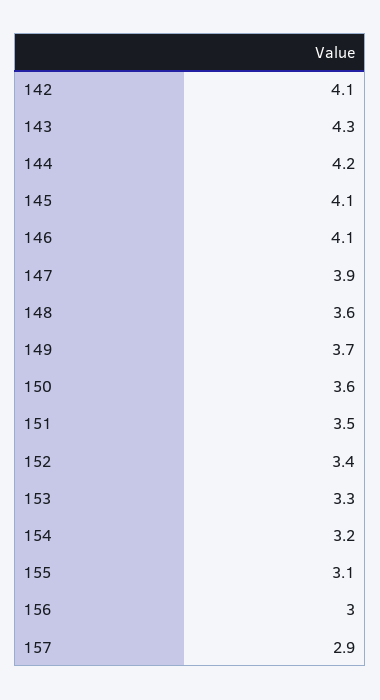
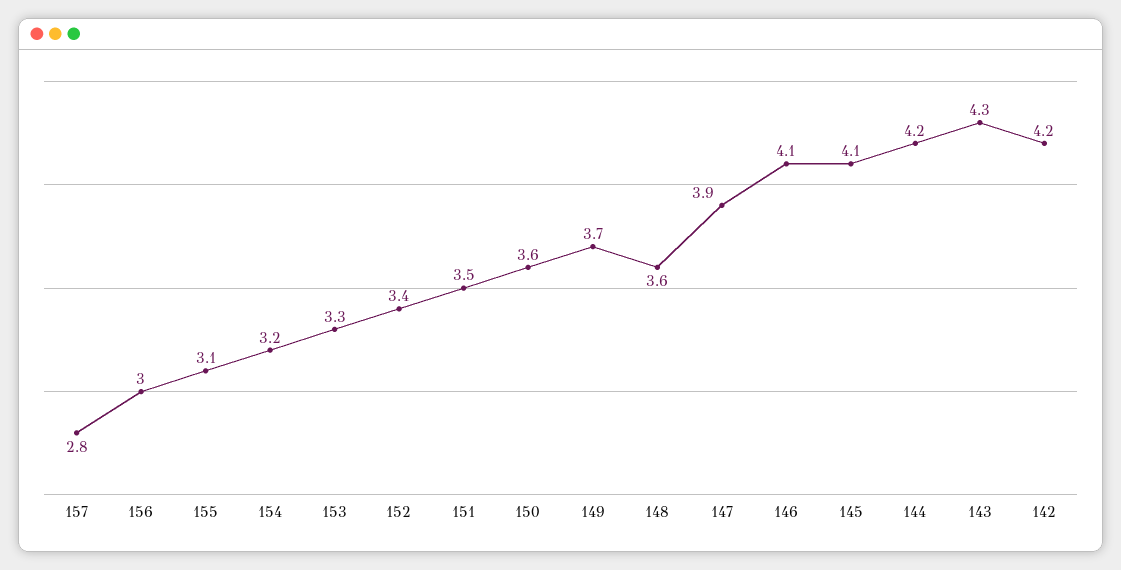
142: 4.1 -> 4.2
157: 2.9 -> 2.8

